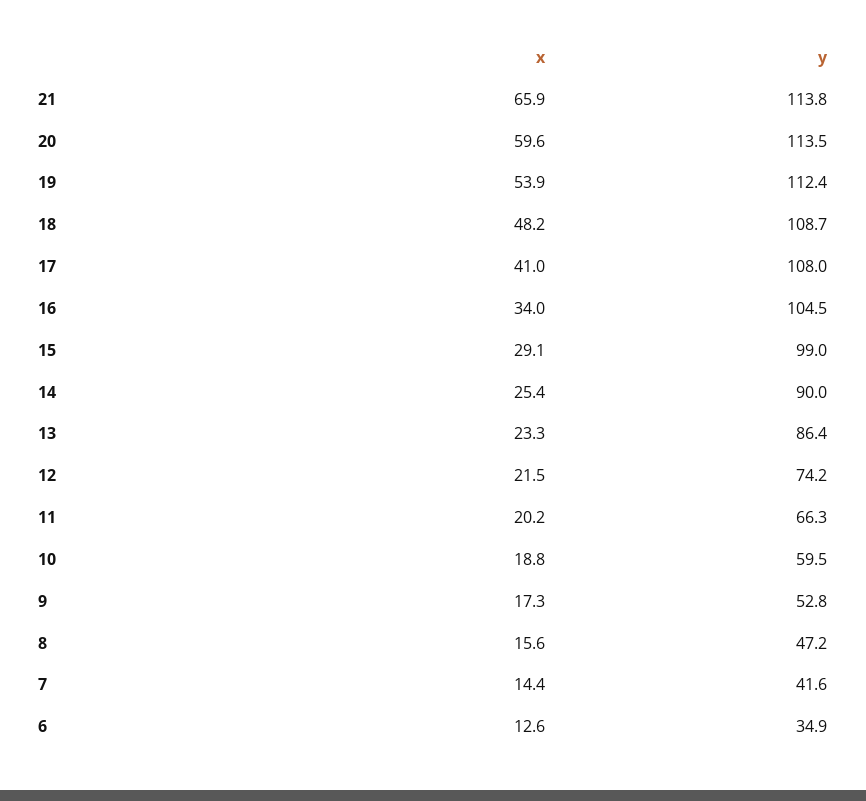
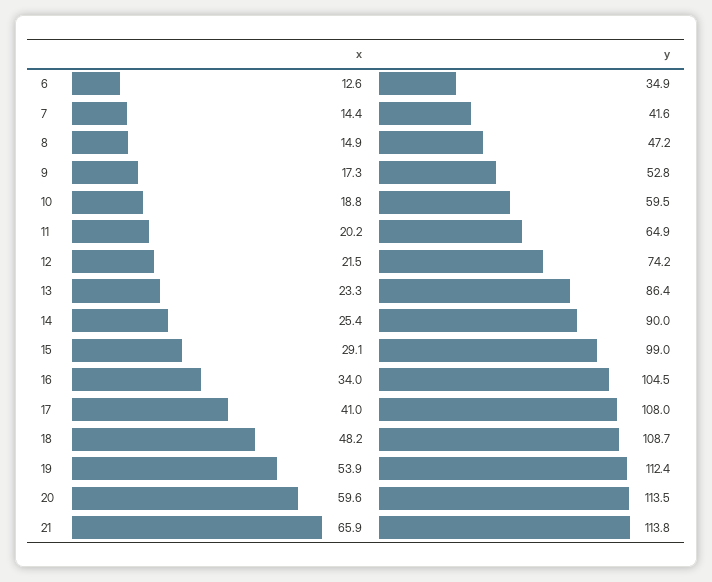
y, 11: 66.3 -> 64.9
x, 8: 15.6 -> 14.9

